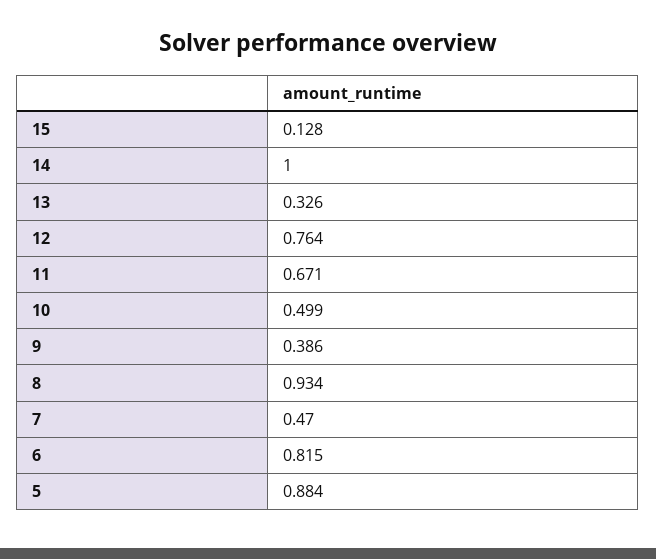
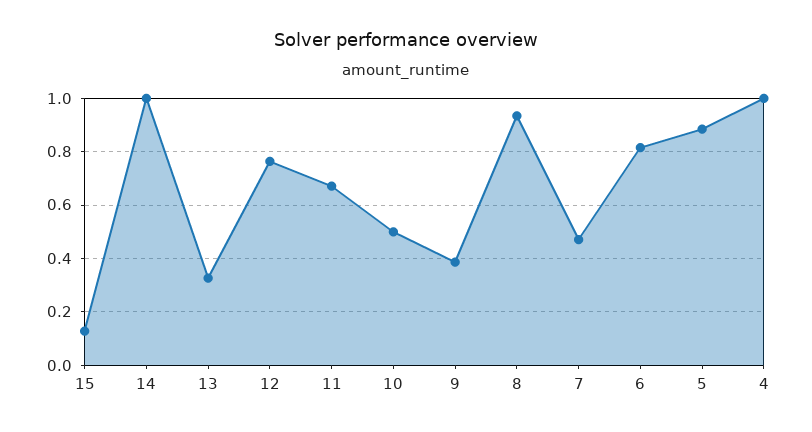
4: none -> 1

